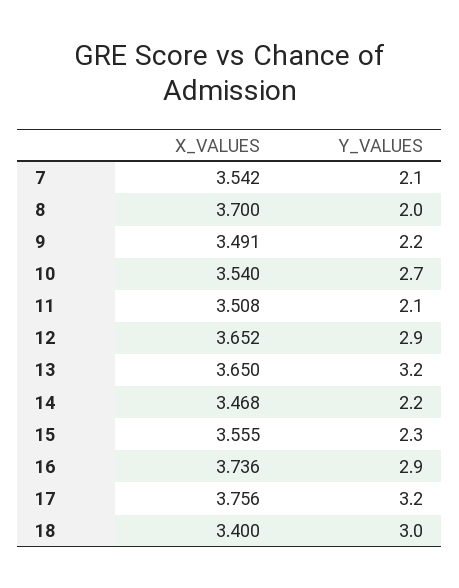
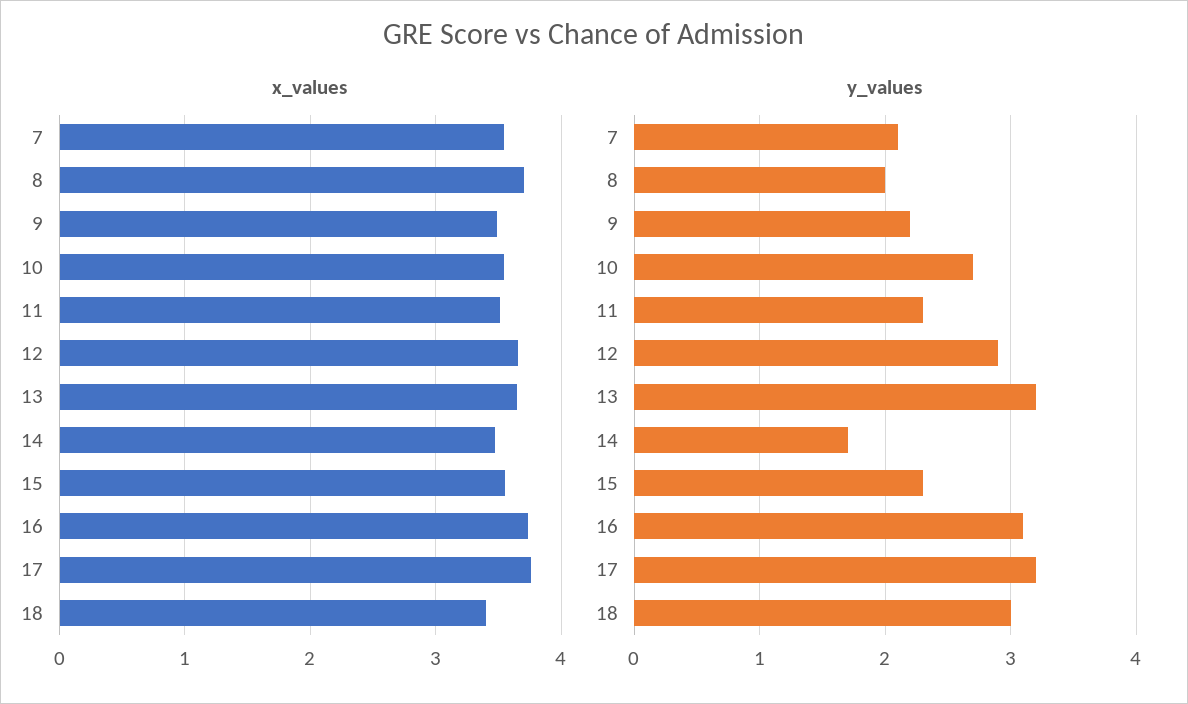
Y_VALUES, 11: 2.1 -> 2.3
Y_VALUES, 14: 2.2 -> 1.7
Y_VALUES, 16: 2.9 -> 3.1

